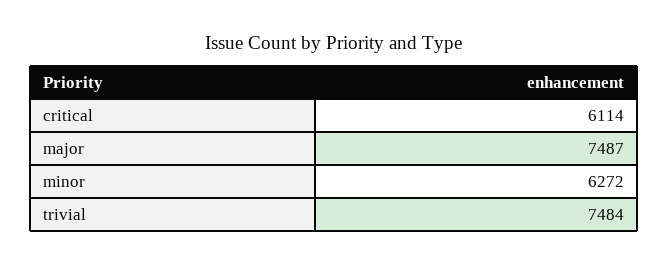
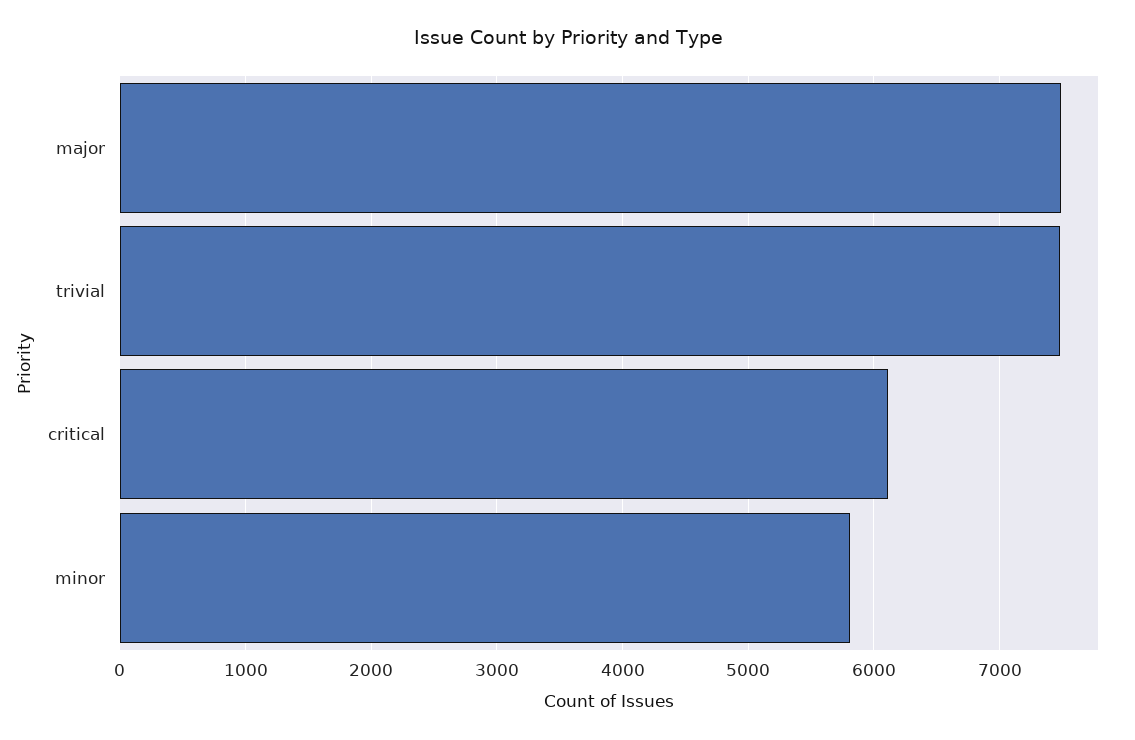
minor: 6272 -> 5800

